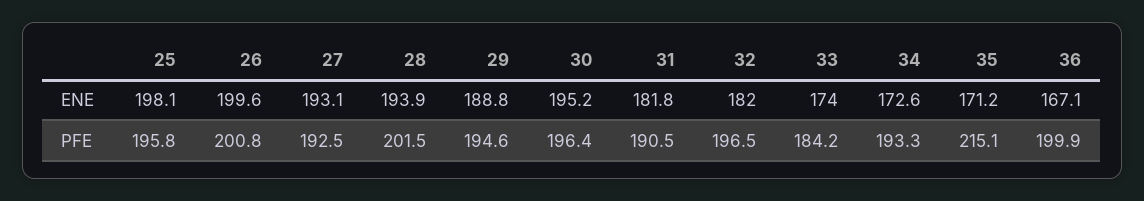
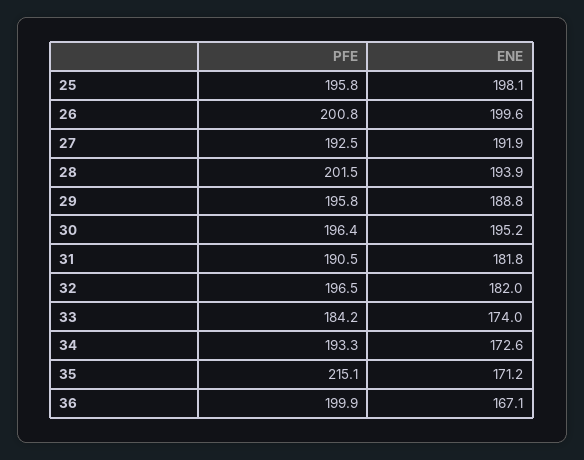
27, ENE: 193.1 -> 191.9
29, PFE: 194.6 -> 195.8

